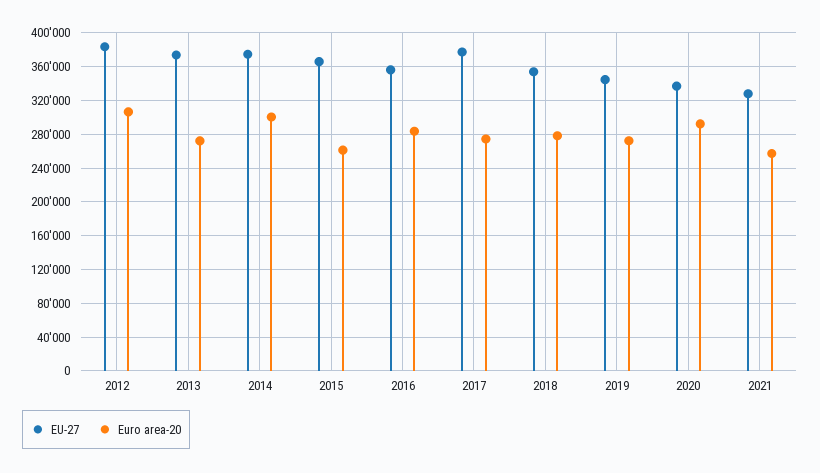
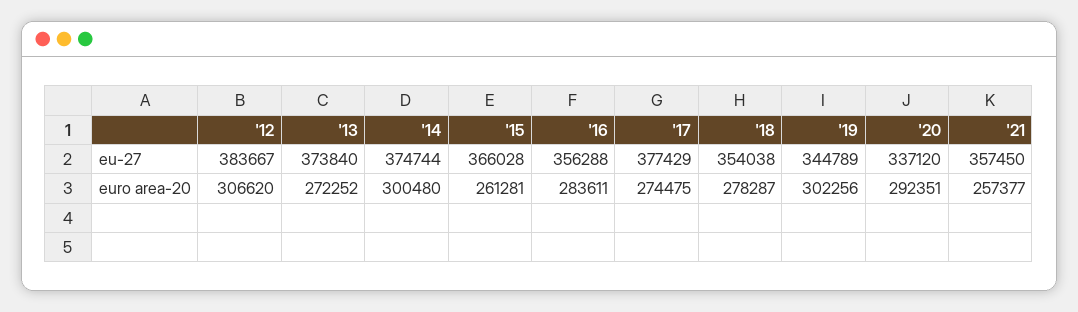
Euro area-20, 2019: 270000 -> 302256
EU-27, 2021: 330000 -> 357450

